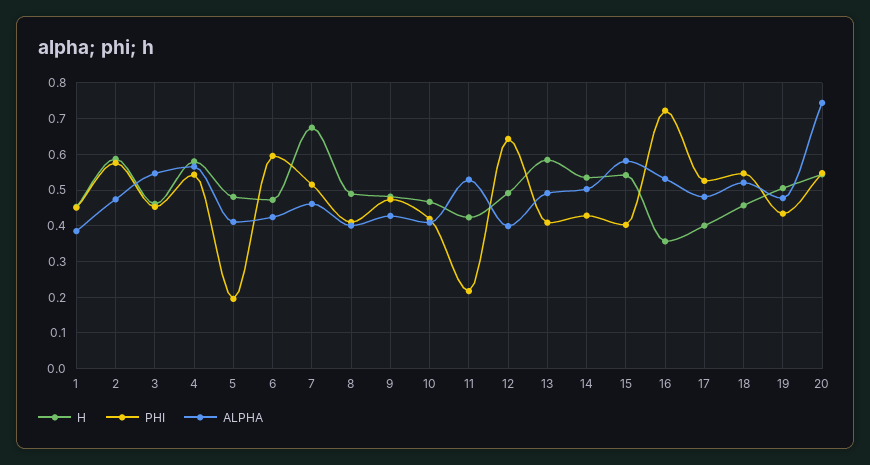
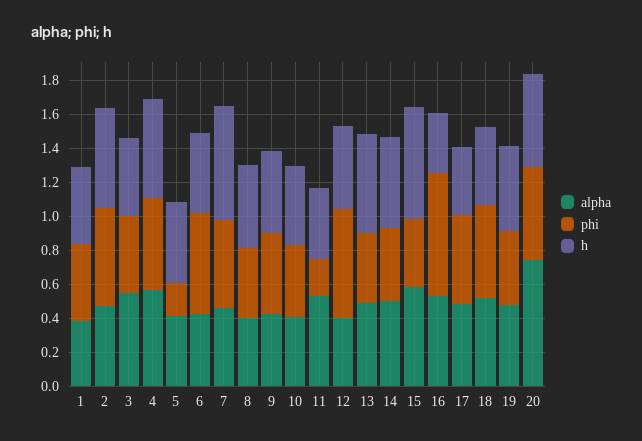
H, 15: 0.54 -> 0.65

